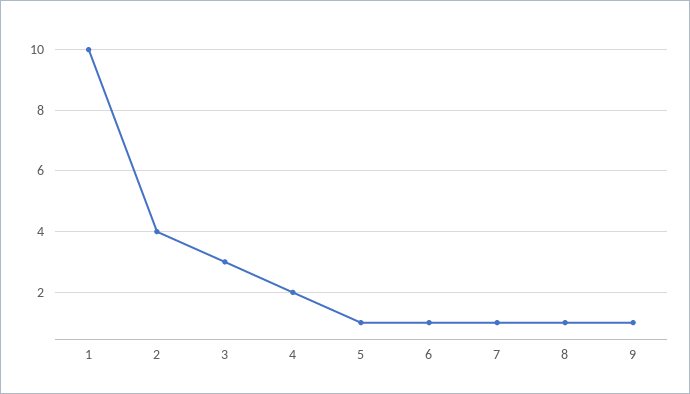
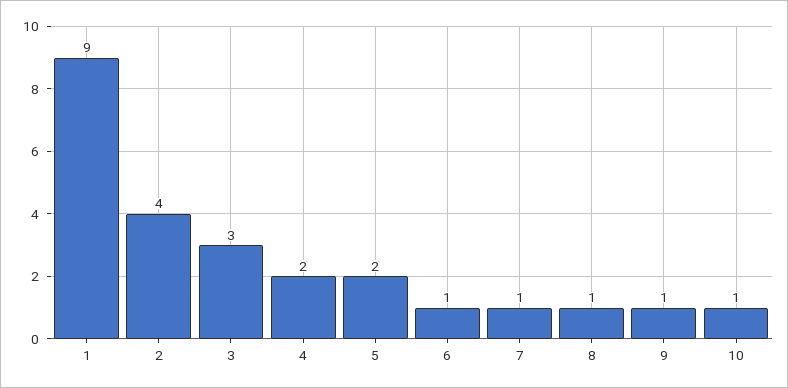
1: 10 -> 9
5: 1 -> 2
10: none -> 1

